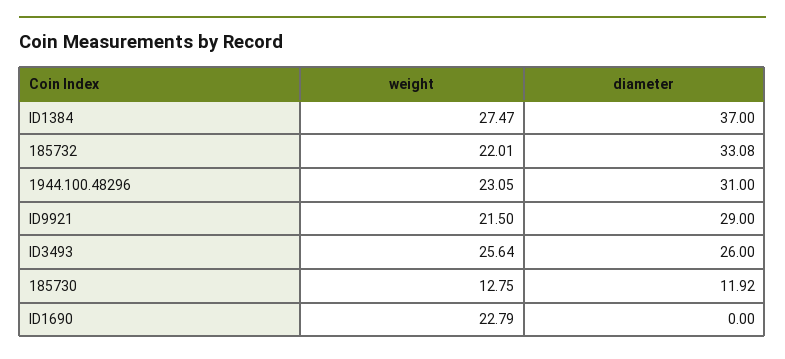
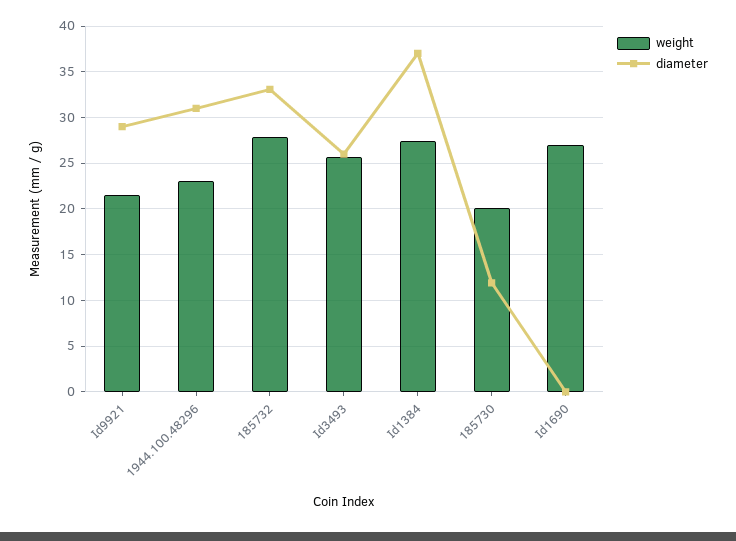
weight, 185732: 22.01 -> 28
weight, 185730: 12.75 -> 20
weight, ID1690: 22.79 -> 27

